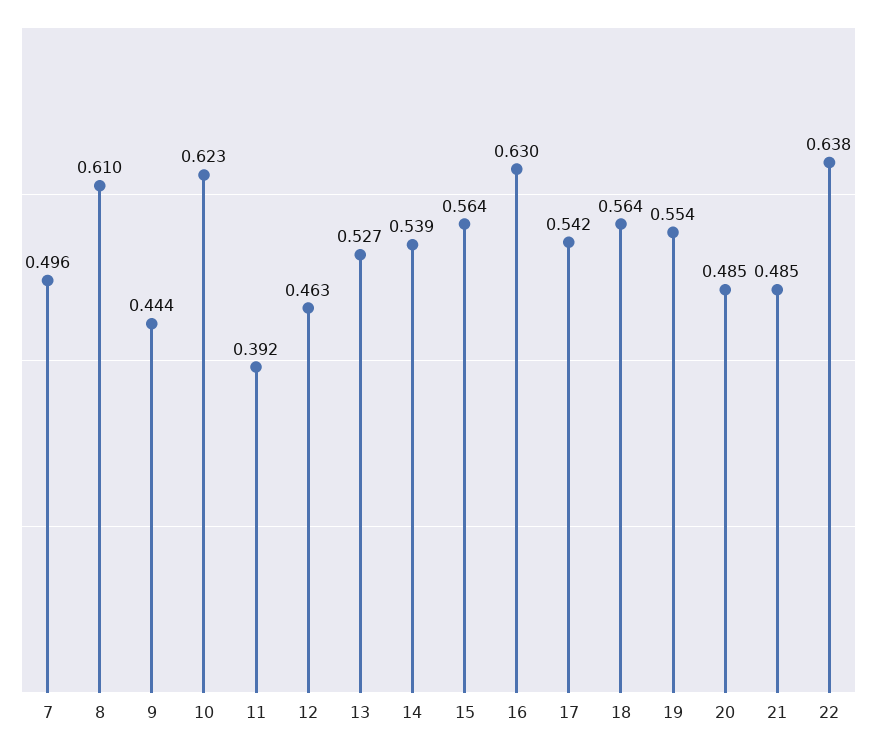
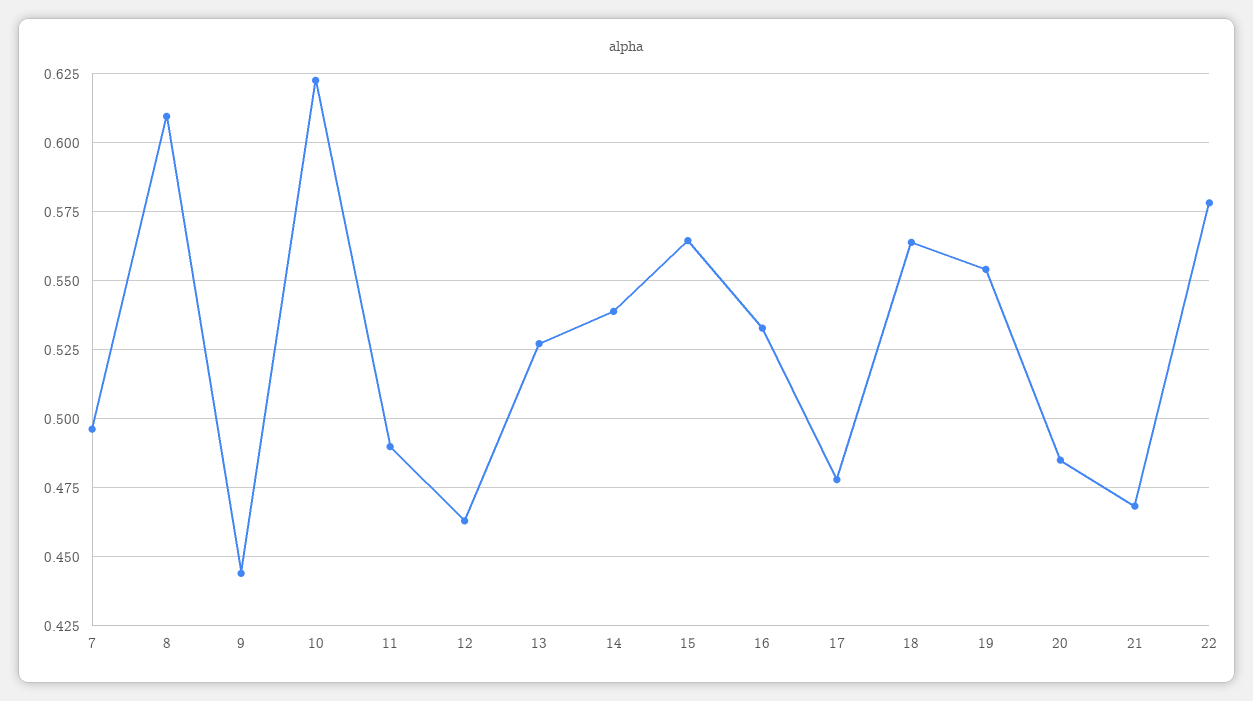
11: 0.392 -> 0.49
16: 0.63 -> 0.5325
17: 0.542 -> 0.4775
21: 0.485 -> 0.4675
22: 0.638 -> 0.5775

